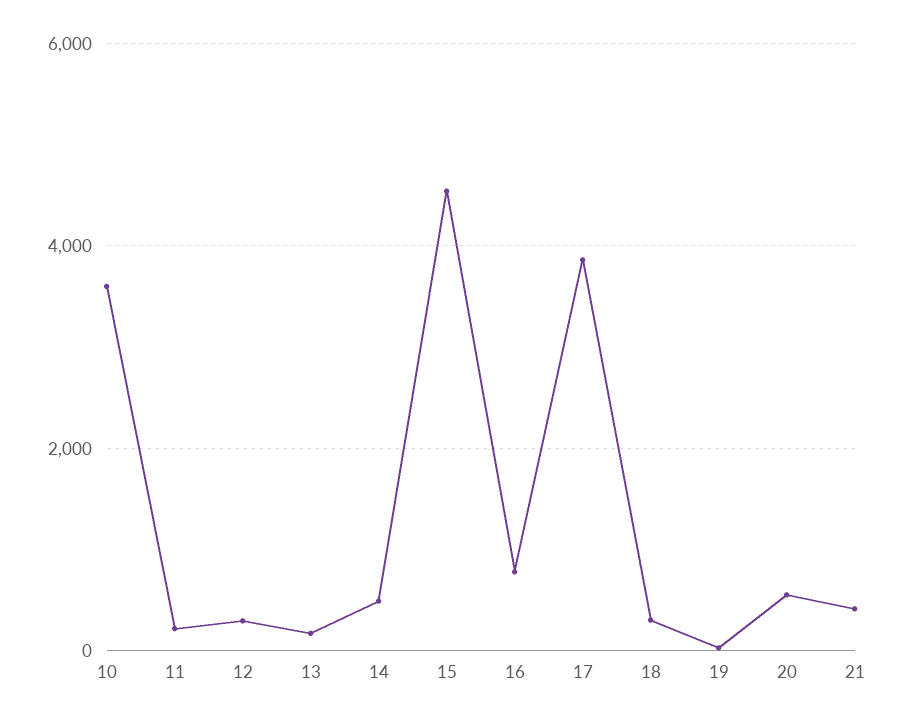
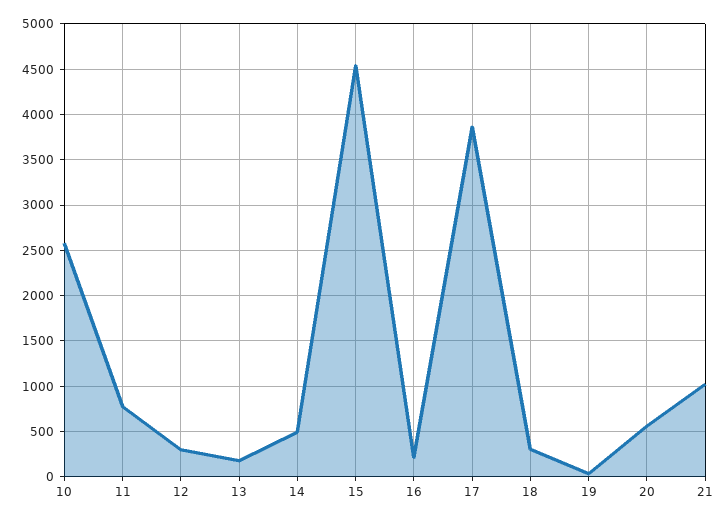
10: 3600 -> 2600
11: 200 -> 800
16: 800 -> 200
21: 400 -> 1000

